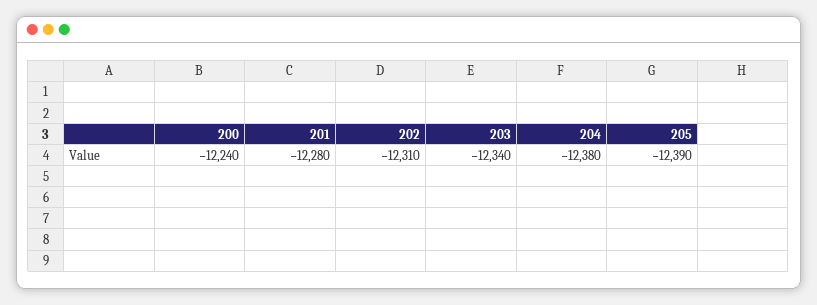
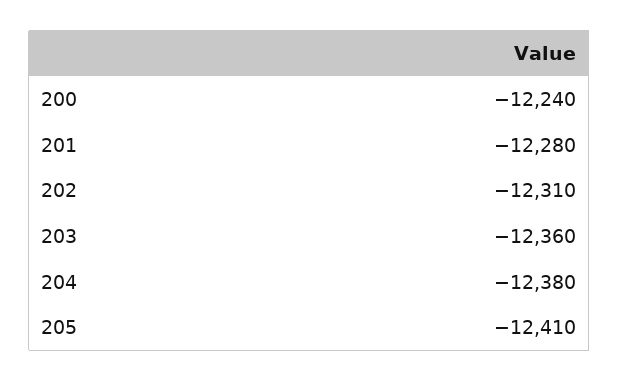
203: -12340 -> -12360
205: -12390 -> -12410

